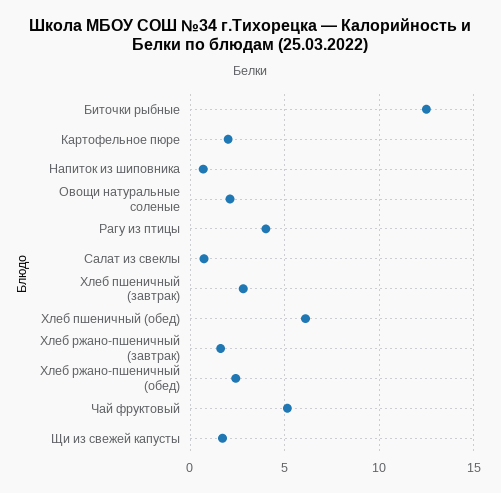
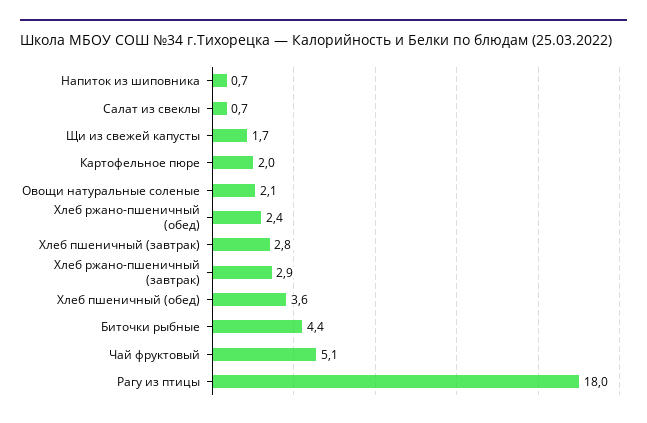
Биточки рыбные: 12.5 -> 4.4
Рагу из птицы: 4 -> 18
Хлеб пшеничный (обед): 6 -> 3.6
Хлеб ржано-пшеничный (завтрак): 1.5 -> 2.9

